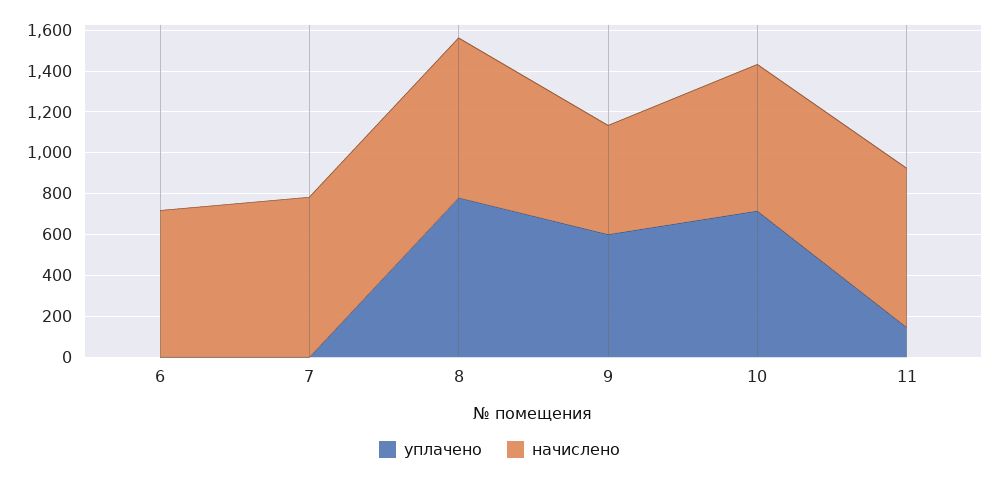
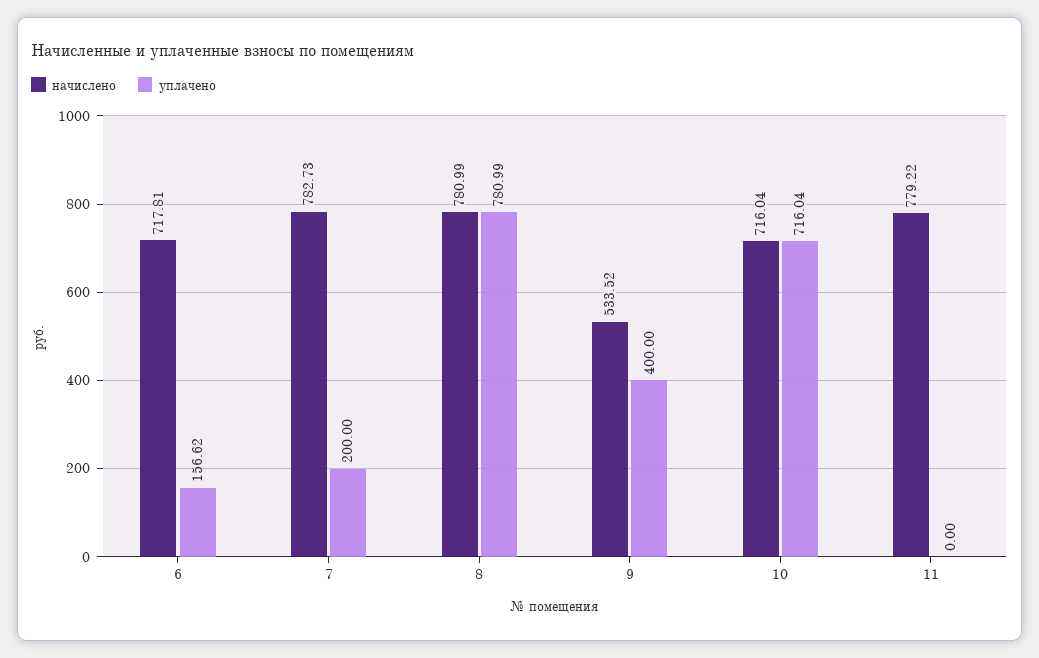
уплачено, 6: 0 -> 156.62
уплачено, 7: 0 -> 200
уплачено, 9: 600 -> 400
уплачено, 11: 150 -> 0

